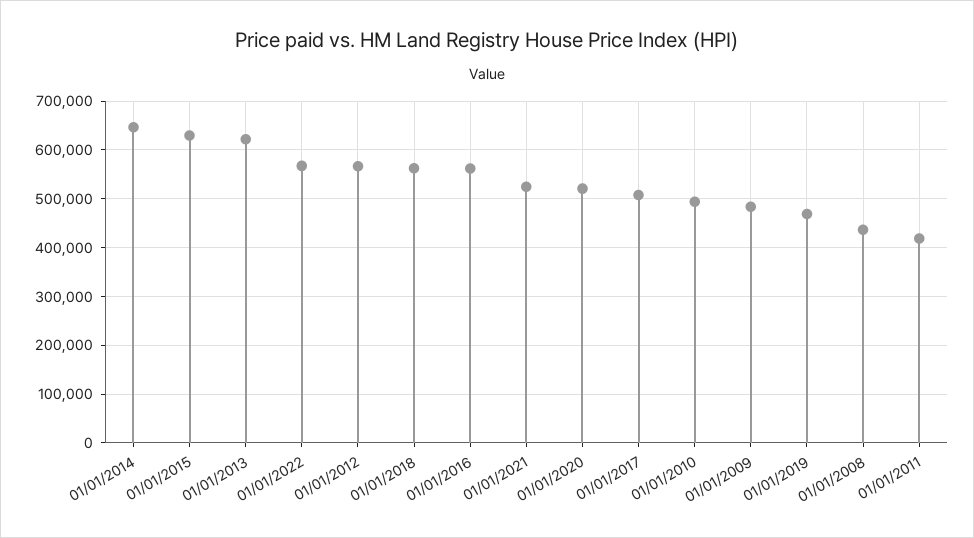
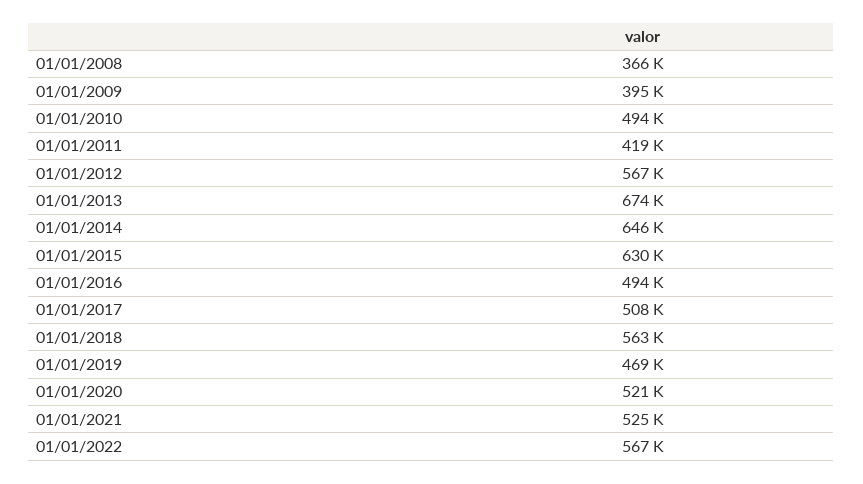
01/01/2013: 620000 -> 674000
01/01/2016: 560000 -> 494000
01/01/2009: 480000 -> 395000
01/01/2008: 440000 -> 366000

